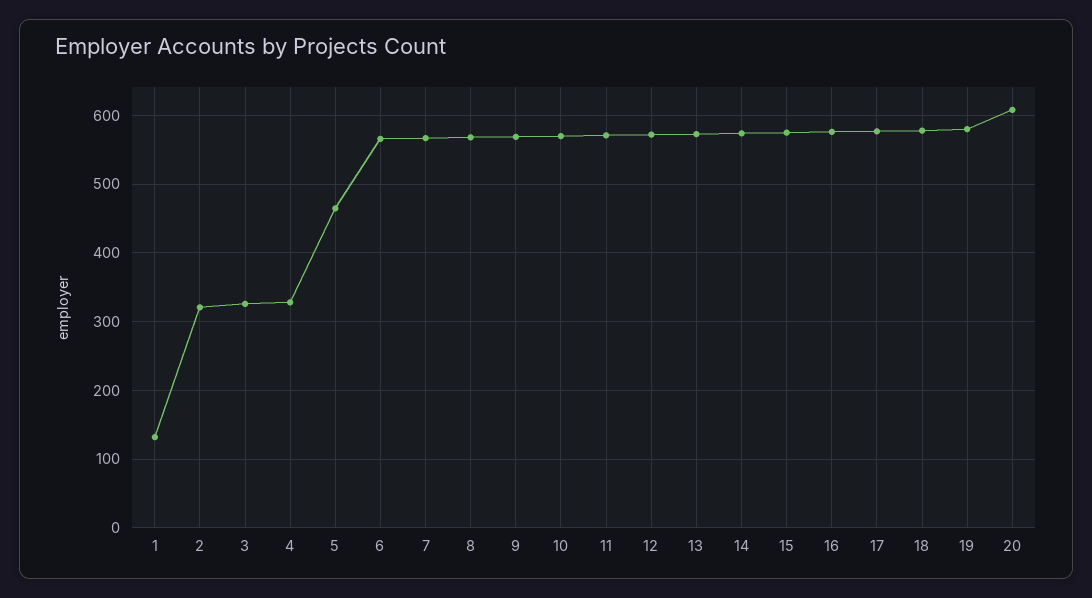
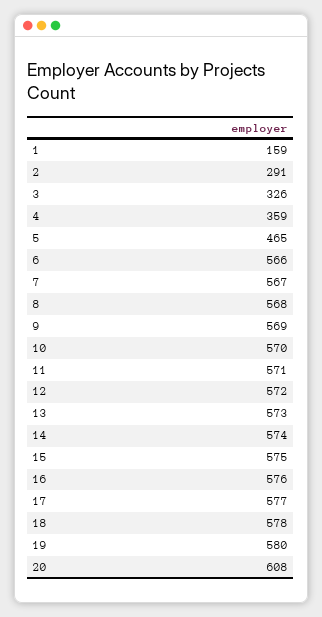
1: 130 -> 159
2: 320 -> 291
4: 330 -> 359

